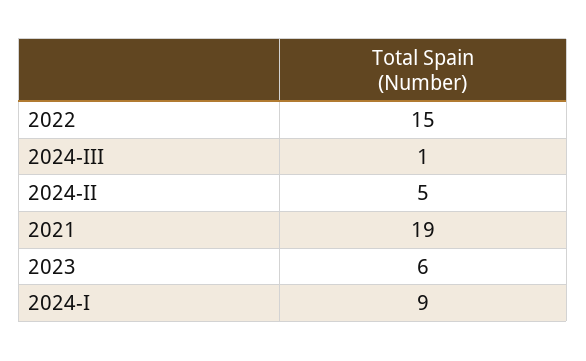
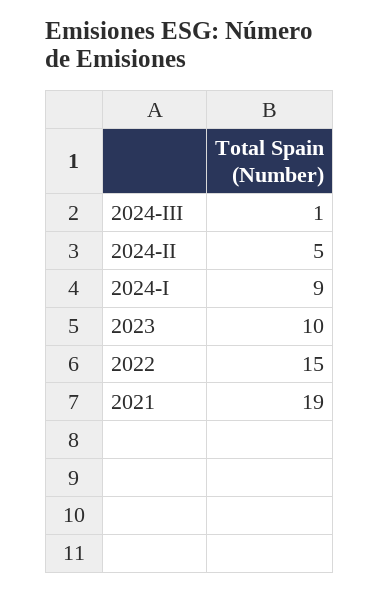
2023: 6 -> 10

